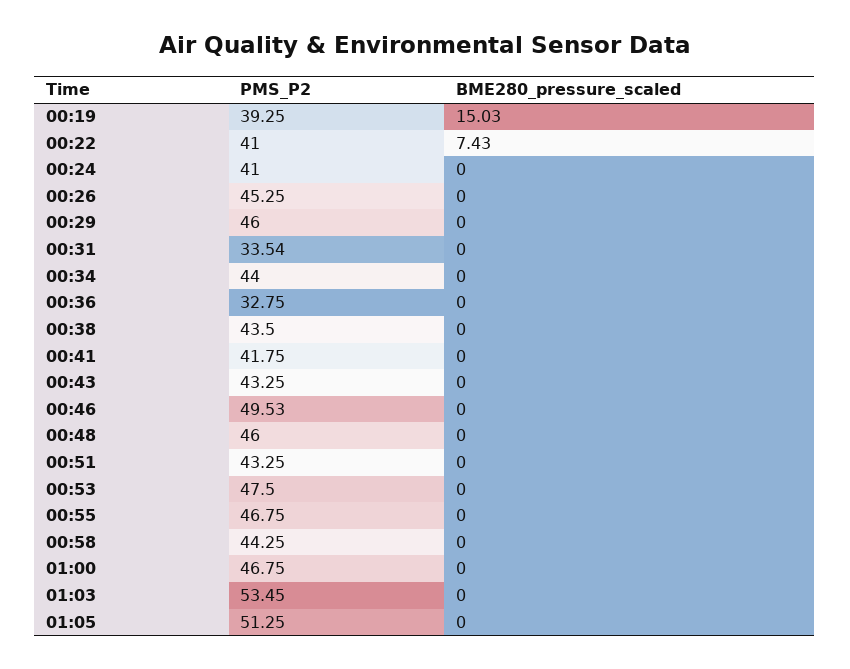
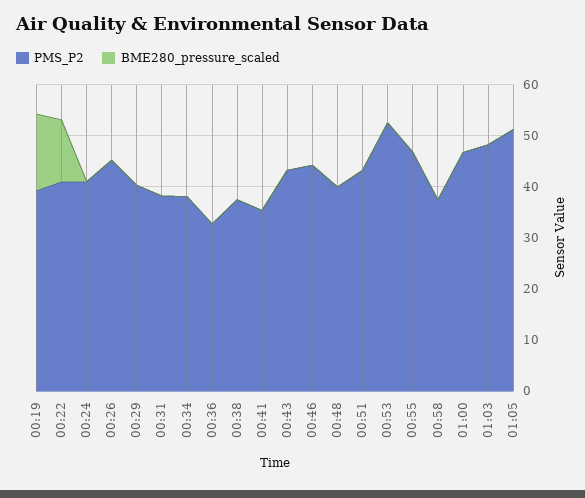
BME280_pressure_scaled, 00:22: 7.43 -> 12
PMS_P2, 00:29: 46 -> 40
PMS_P2, 00:31: 33.54 -> 38
PMS_P2, 00:34: 44 -> 38
PMS_P2, 00:38: 43.5 -> 38
PMS_P2, 00:41: 41.75 -> 36
PMS_P2, 00:46: 49.53 -> 44
PMS_P2, 00:48: 46 -> 40
PMS_P2, 00:53: 47.5 -> 52
PMS_P2, 00:58: 44.25 -> 38
PMS_P2, 01:03: 53.45 -> 48

